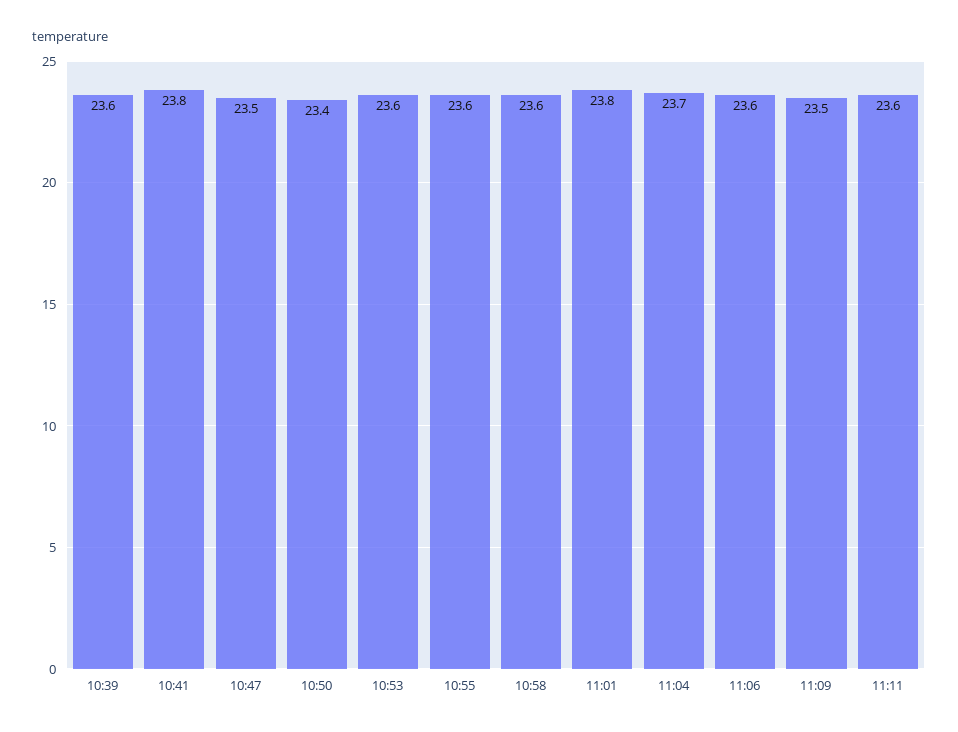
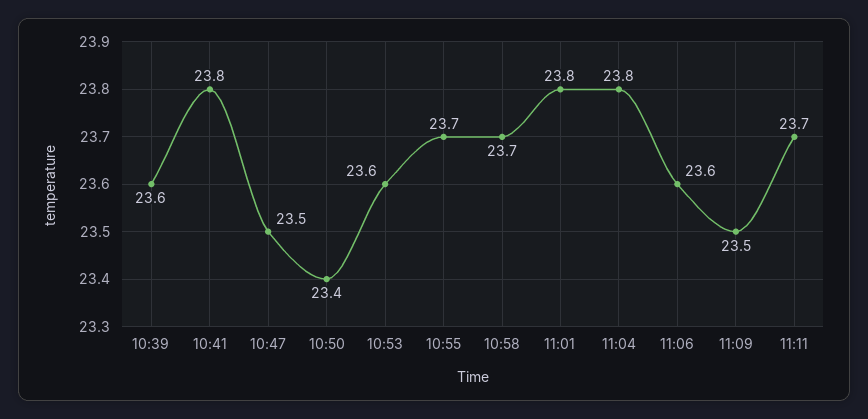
10:55: 23.6 -> 23.7
10:58: 23.6 -> 23.7
11:04: 23.7 -> 23.8
11:11: 23.6 -> 23.7

